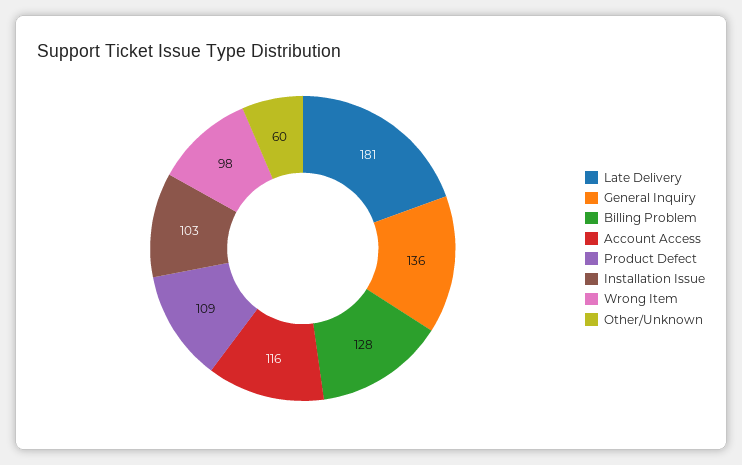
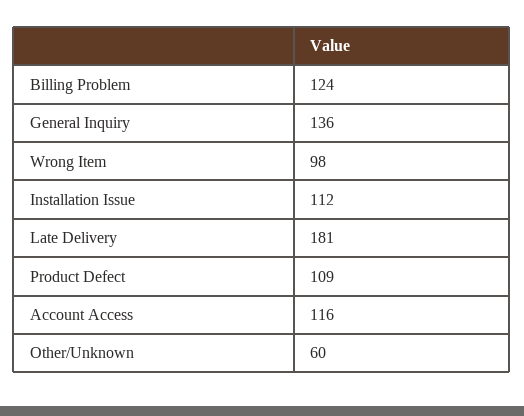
Billing Problem: 128 -> 124
Installation Issue: 103 -> 112

